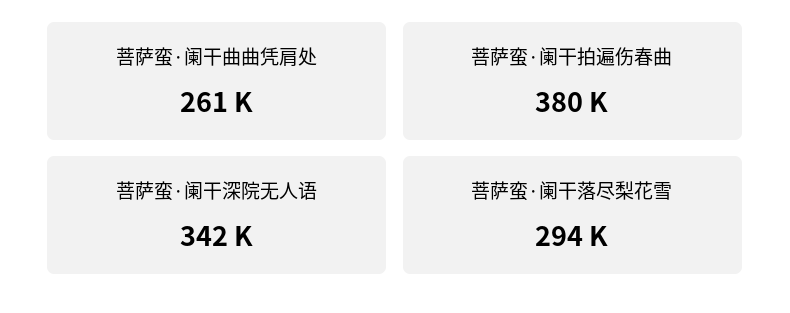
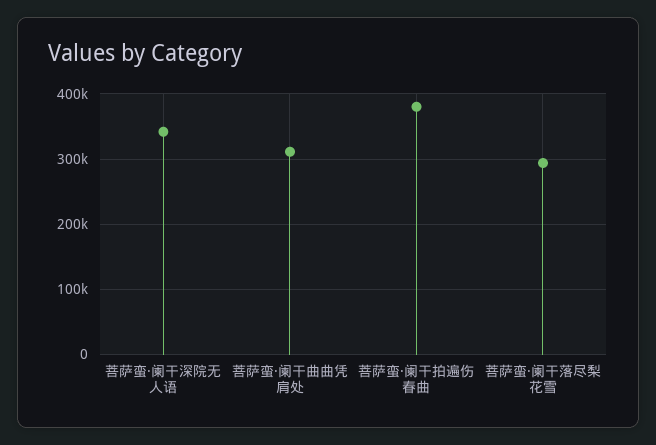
菩萨蛮·阑干曲曲凭肩处: 261000 -> 310000

